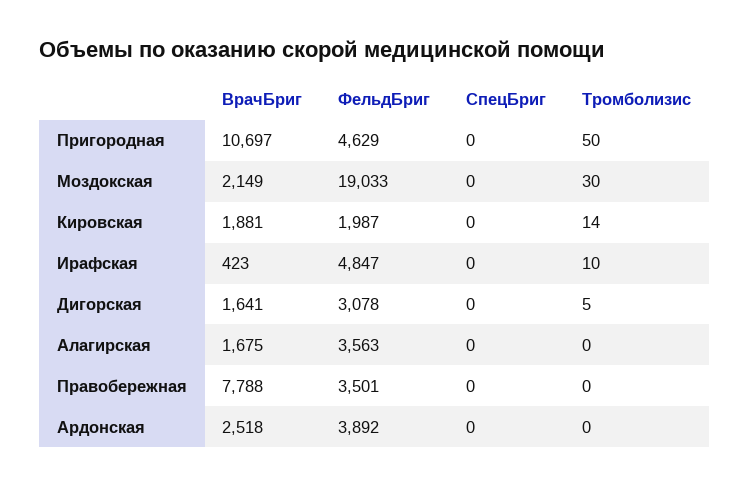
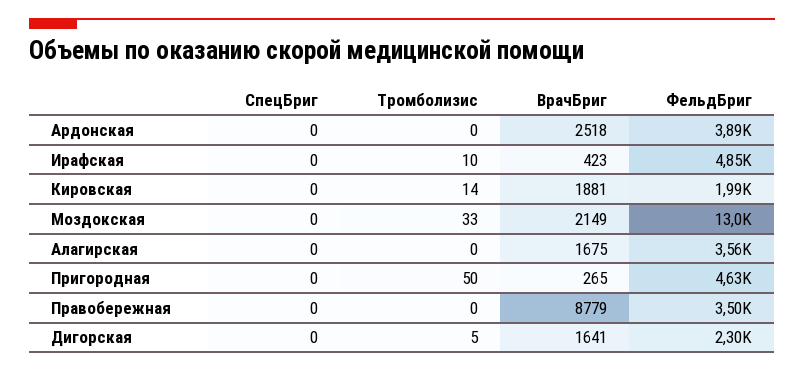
ВрачБриг, Пригородная: 10697 -> 265
ФельдБриг, Моздокская: 19033 -> 13000
Тромболизис, Моздокская: 30 -> 33
ФельдБриг, Дигорская: 3078 -> 2300
ВрачБриг, Правобережная: 7788 -> 8779

